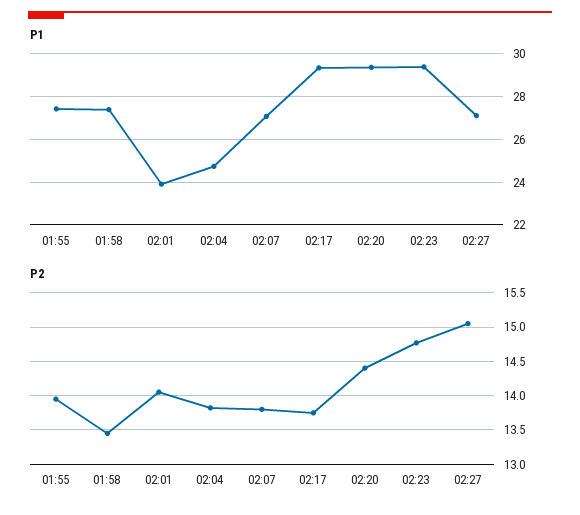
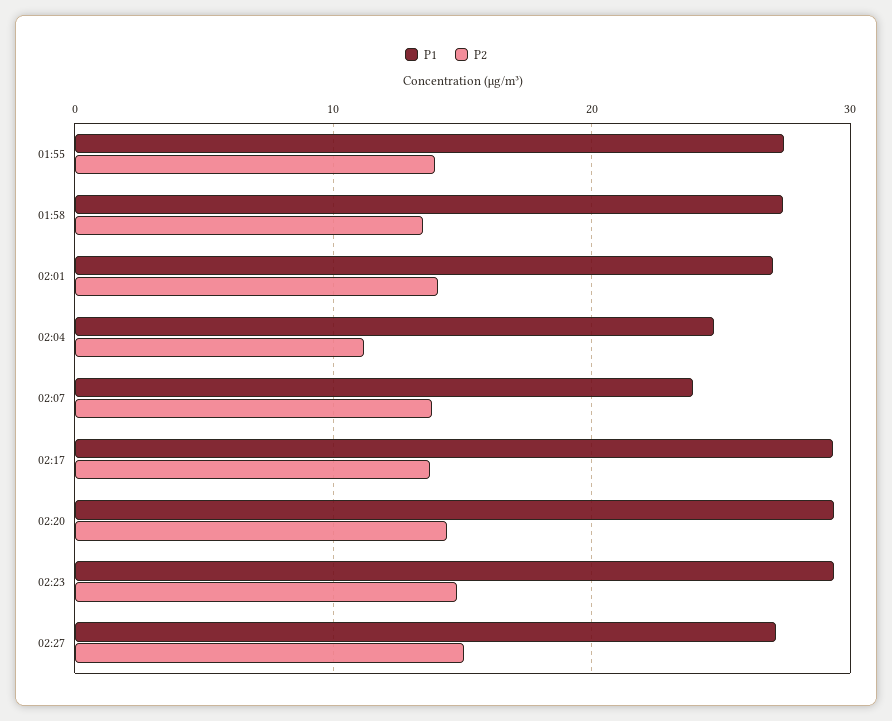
P1, 02:01: 24 -> 27
P1, 02:07: 27 -> 24
P2, 02:04: 13.8 -> 11

